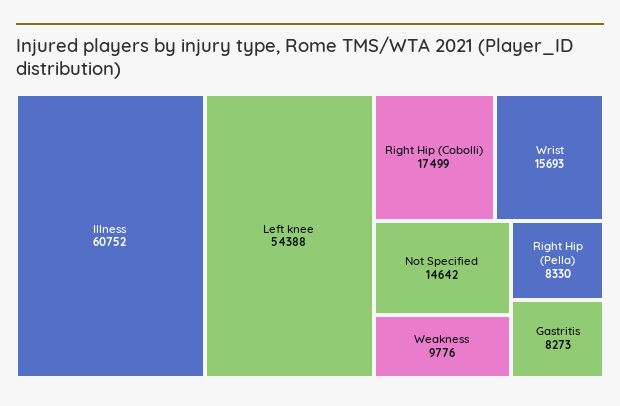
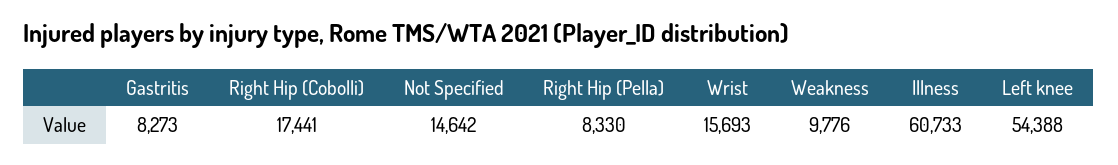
Illness: 60752 -> 60733
Right Hip (Cobolli): 17499 -> 17441

